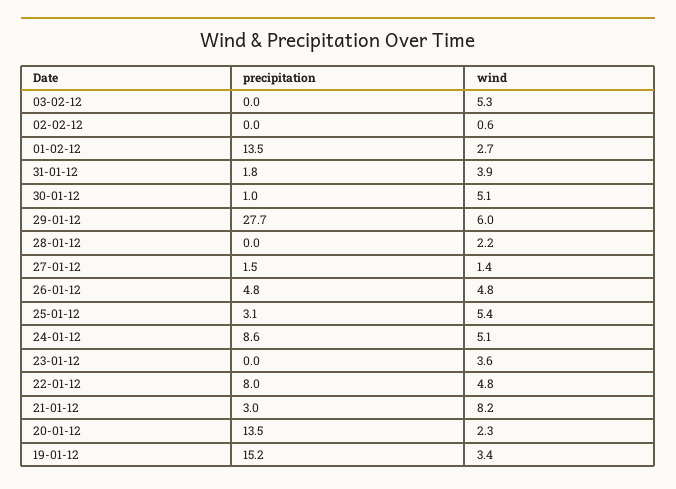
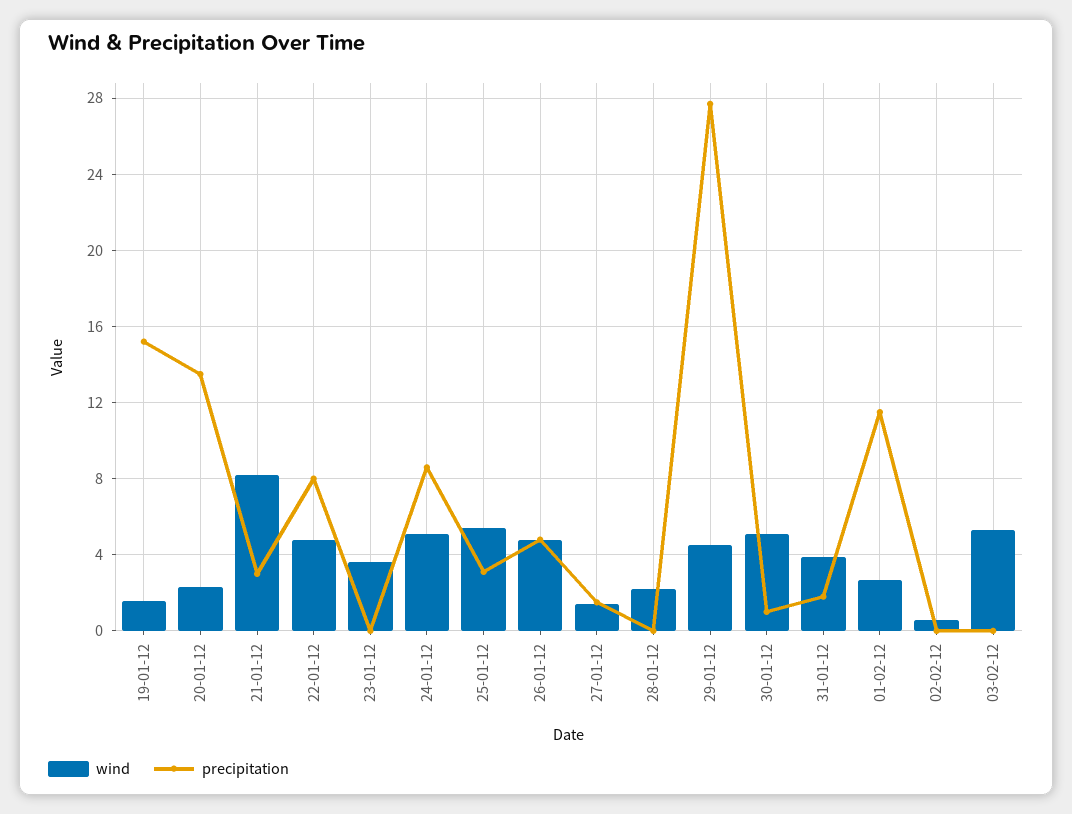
precipitation, 01-02-12: 13.5 -> 11.5
wind, 29-01-12: 6 -> 4.5
wind, 19-01-12: 3.4 -> 1.5

